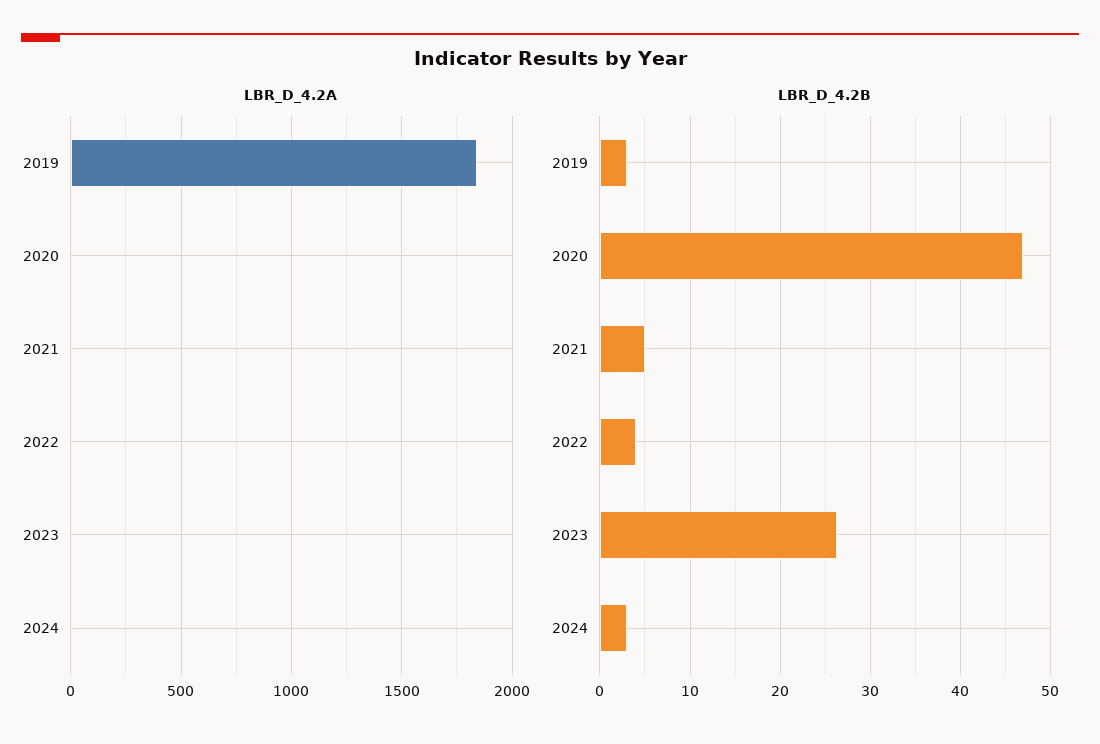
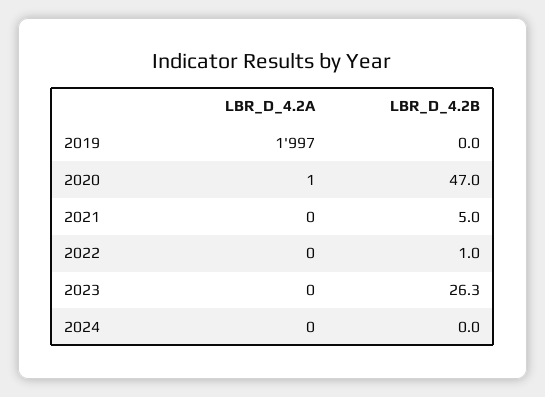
LBR_D_4.2A, 2019: 1850 -> 1997
LBR_D_4.2B, 2019: 3 -> 0
LBR_D_4.2B, 2022: 4 -> 1
LBR_D_4.2B, 2024: 3 -> 0

